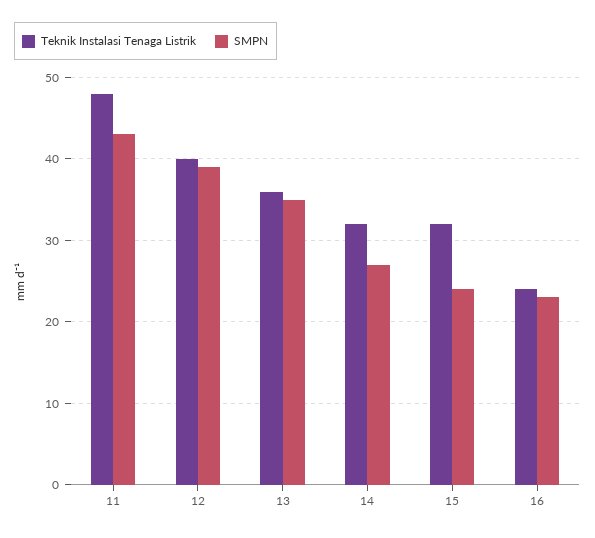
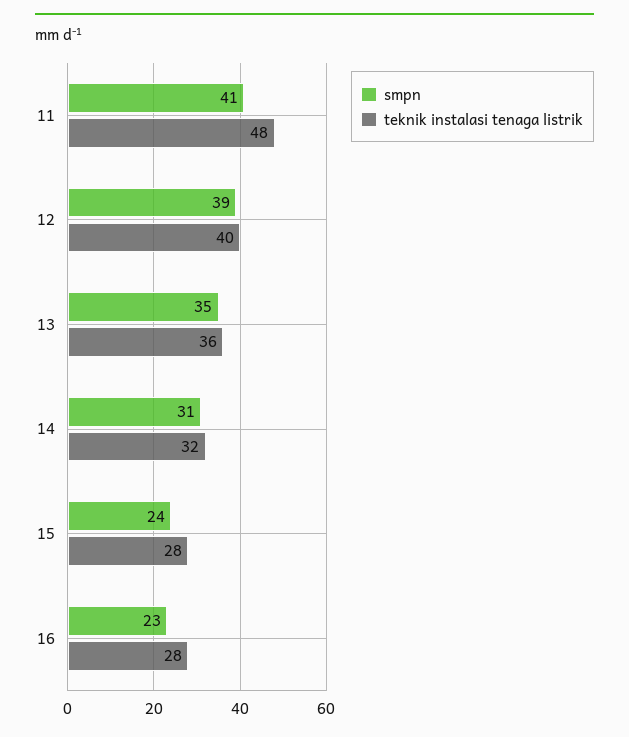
SMPN, 11: 43 -> 41
SMPN, 14: 27 -> 31
Teknik Instalasi Tenaga Listrik, 15: 32 -> 28
Teknik Instalasi Tenaga Listrik, 16: 24 -> 28

